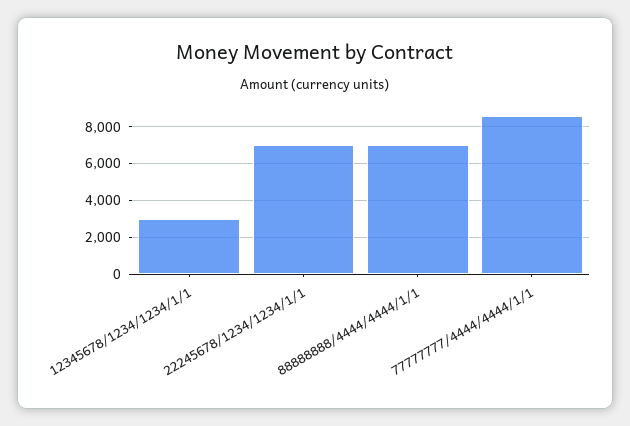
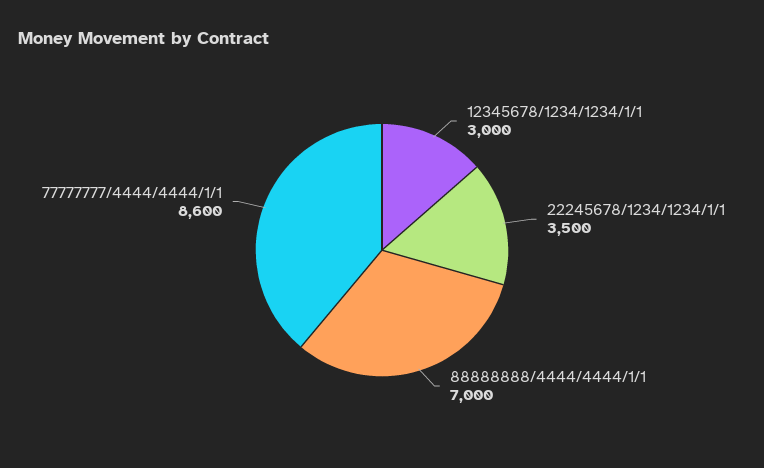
22245678/1234/1234/1/1: 7000 -> 3500

